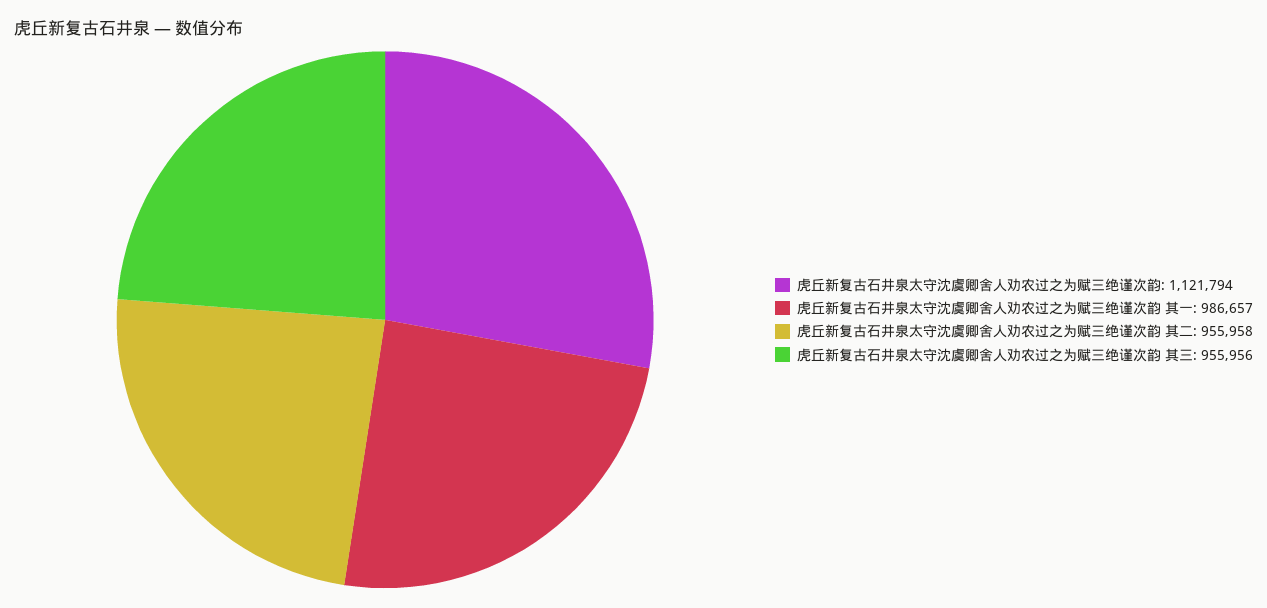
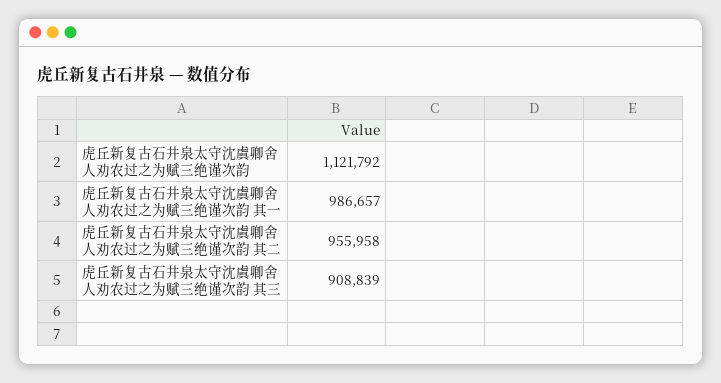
虎丘新复古石井泉太守沈虞卿舍人劝农过之为赋三绝谨次韵: 1121794 -> 1121792
虎丘新复古石井泉太守沈虞卿舍人劝农过之为赋三绝谨次韵 其三: 955956 -> 908839

